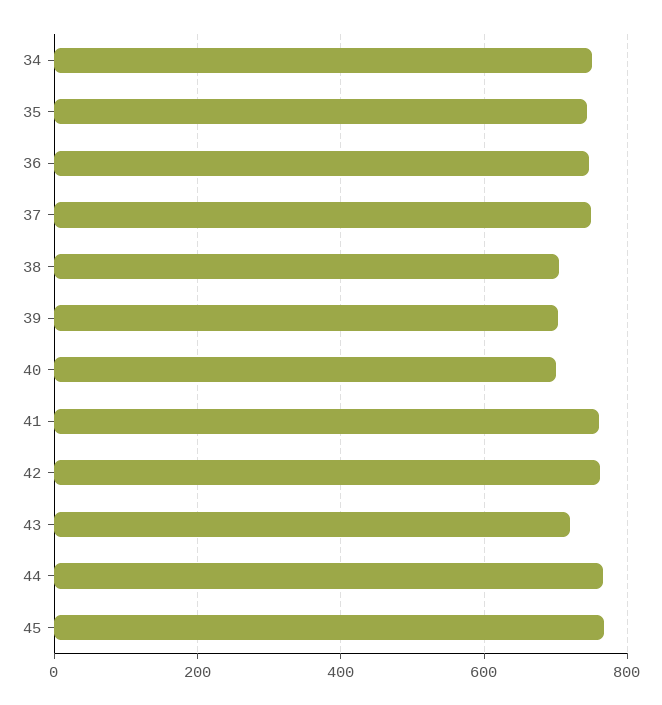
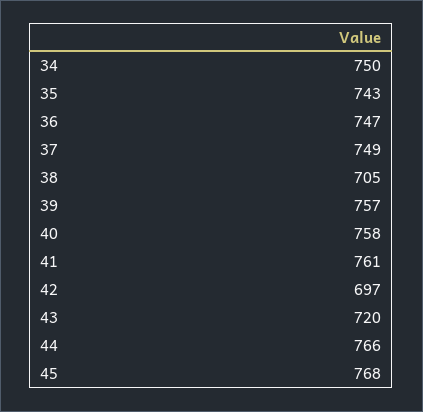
39: 700 -> 757
40: 700 -> 758
42: 760 -> 697

